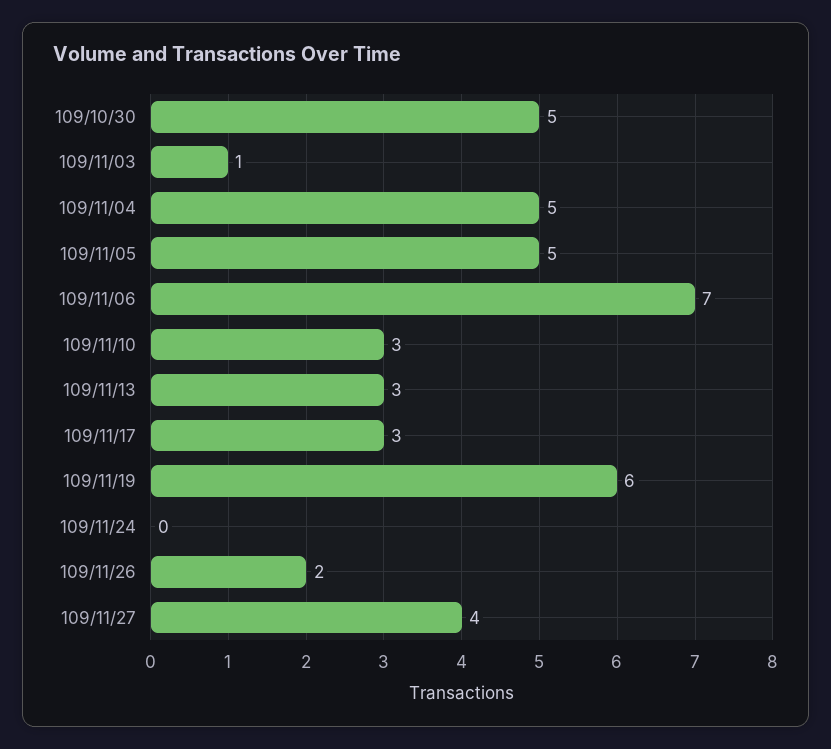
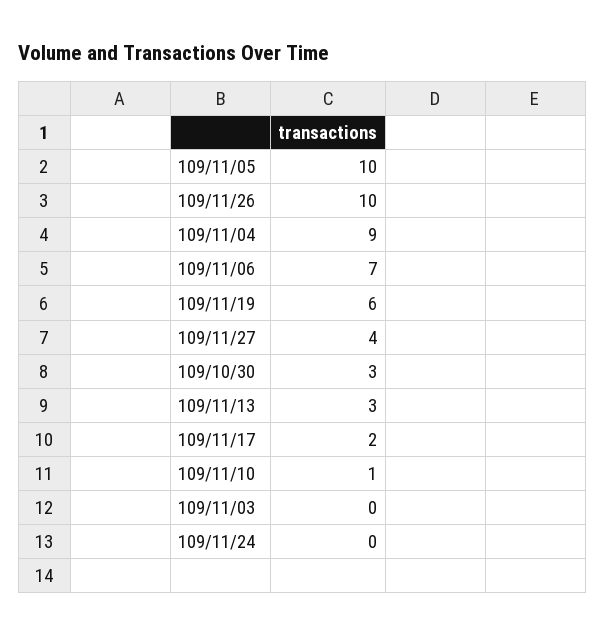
109/10/30: 5 -> 3
109/11/03: 1 -> 0
109/11/04: 5 -> 9
109/11/05: 5 -> 10
109/11/10: 3 -> 1
109/11/17: 3 -> 2
109/11/26: 2 -> 10

